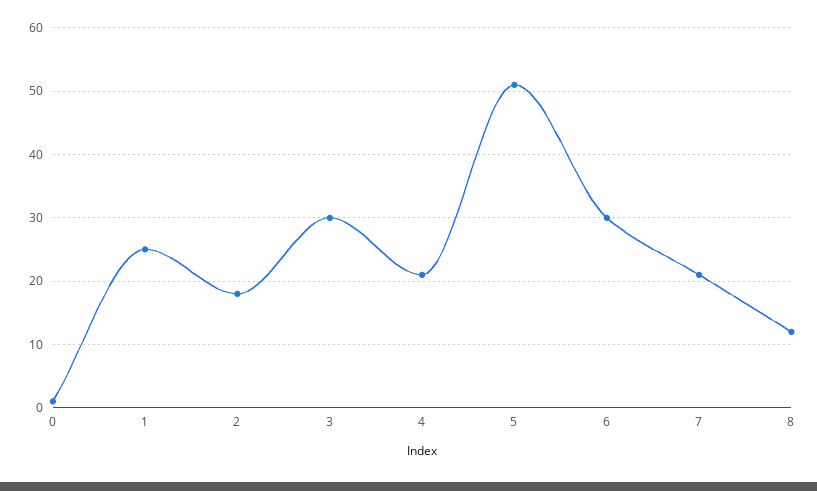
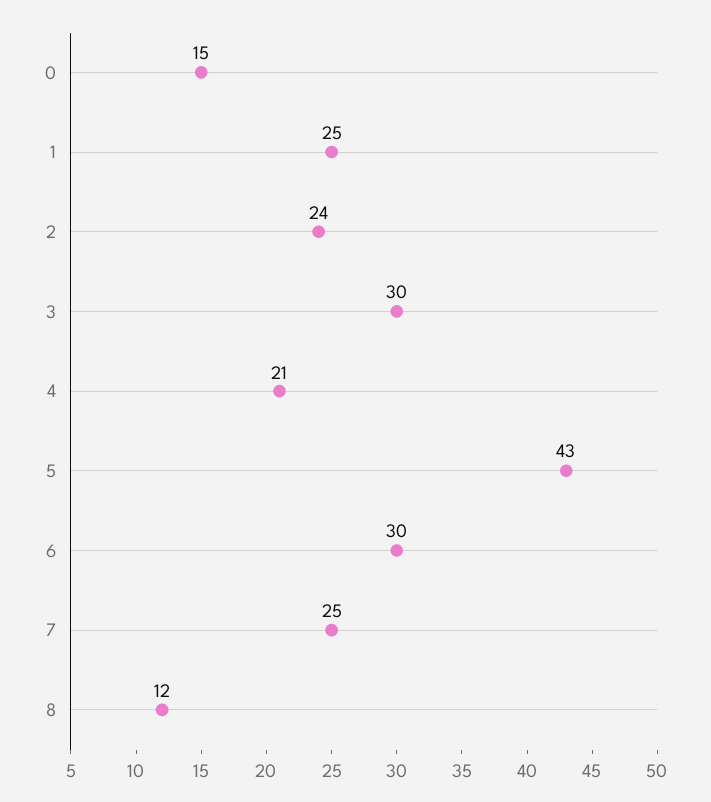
0: 1 -> 15
2: 18 -> 24
5: 51 -> 43
7: 21 -> 25

